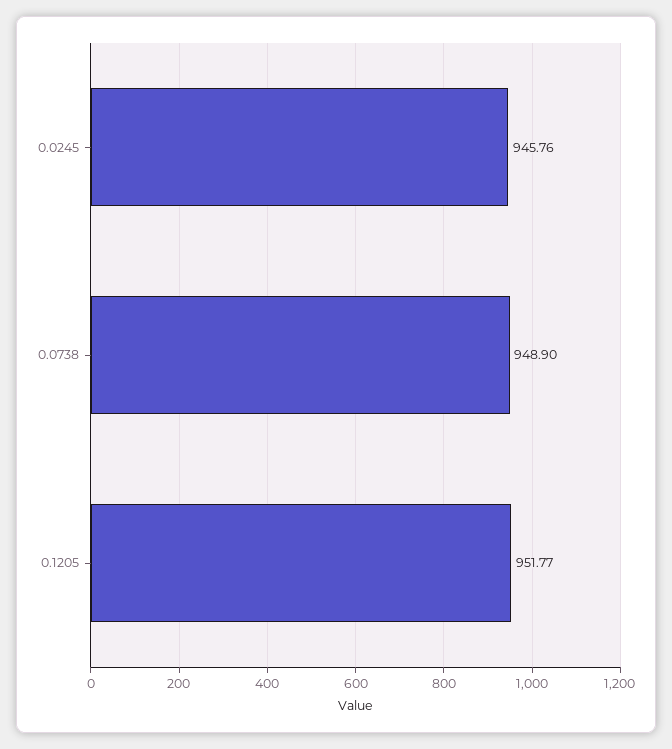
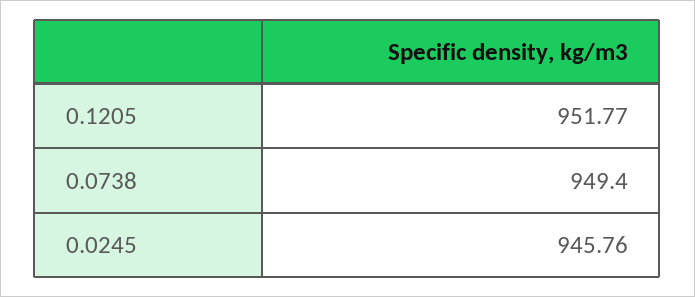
0.0738: 948.9 -> 949.4

